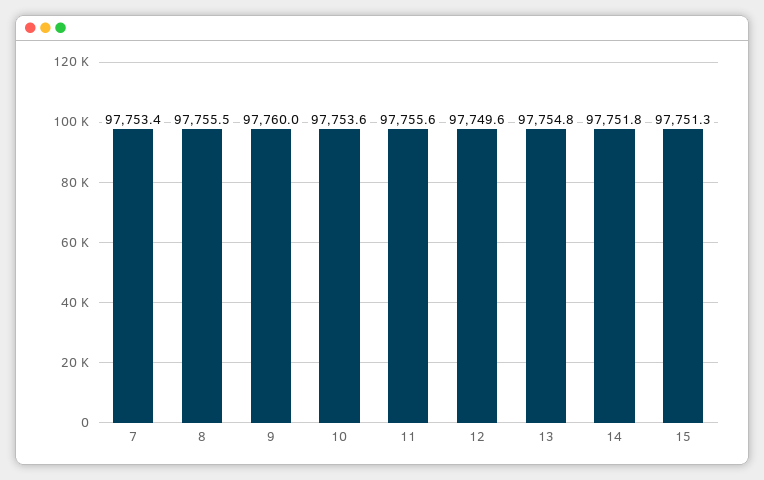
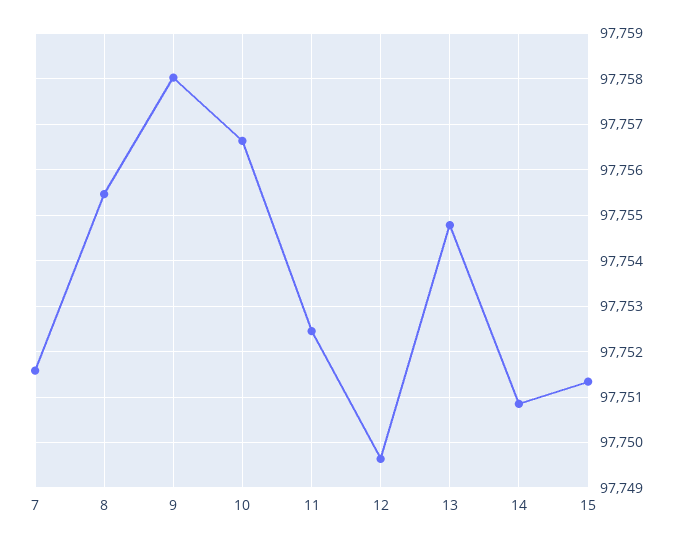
7: 97753.4 -> 97751.6
9: 97760 -> 97758
10: 97753.6 -> 97756.6
11: 97755.6 -> 97752.4
14: 97751.8 -> 97750.8

